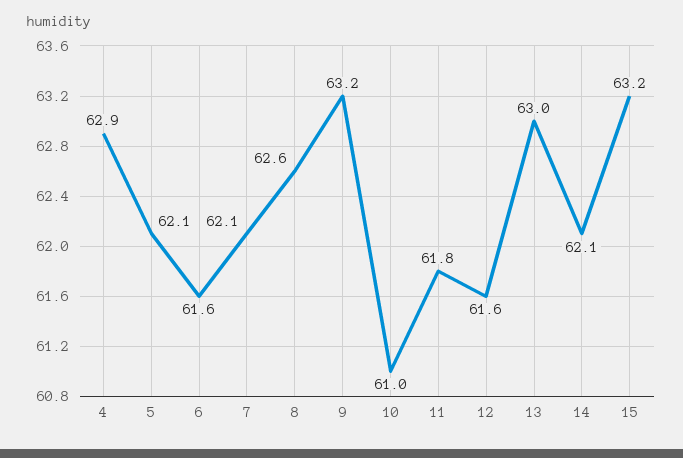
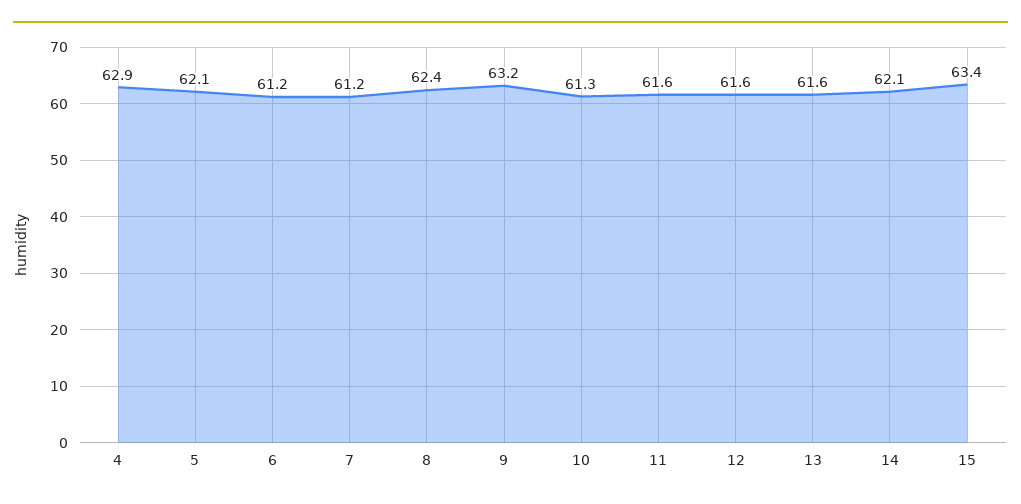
6: 61.6 -> 61.2
7: 62.1 -> 61.2
8: 62.6 -> 62.4
10: 61 -> 61.3
11: 61.8 -> 61.6
13: 63 -> 61.6
15: 63.2 -> 63.4

